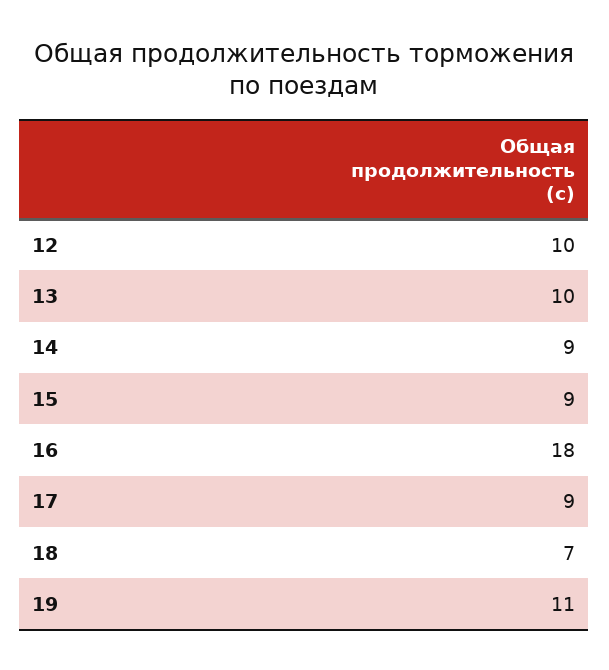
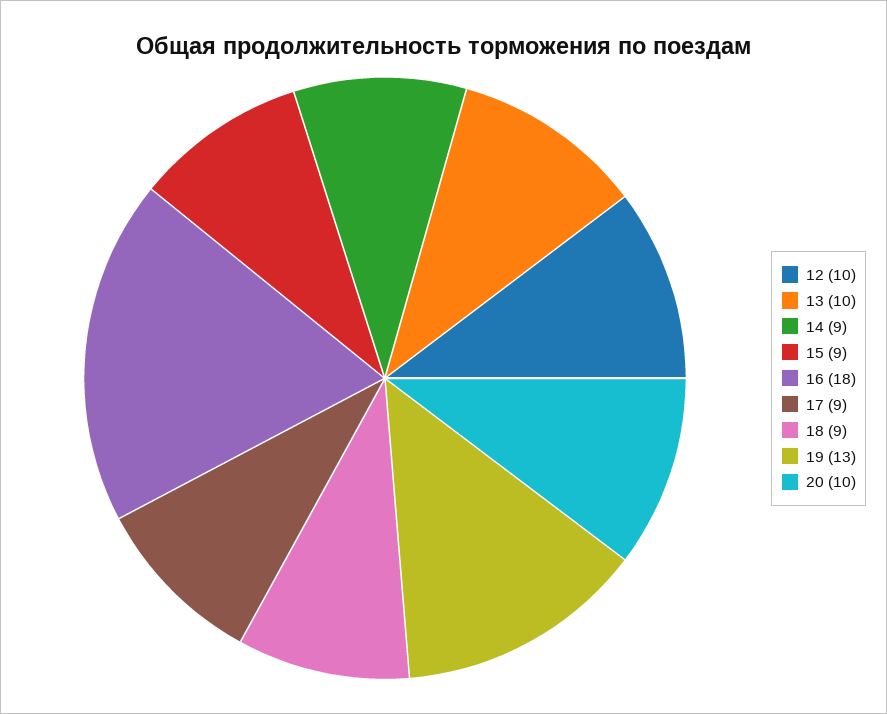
18: 7 -> 9
19: 11 -> 13
20: none -> 10

